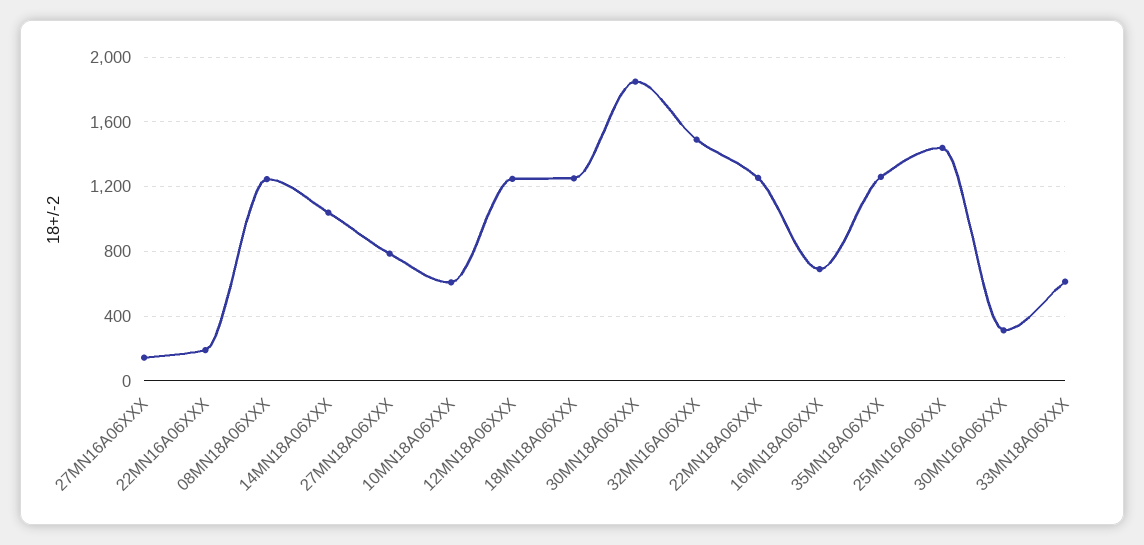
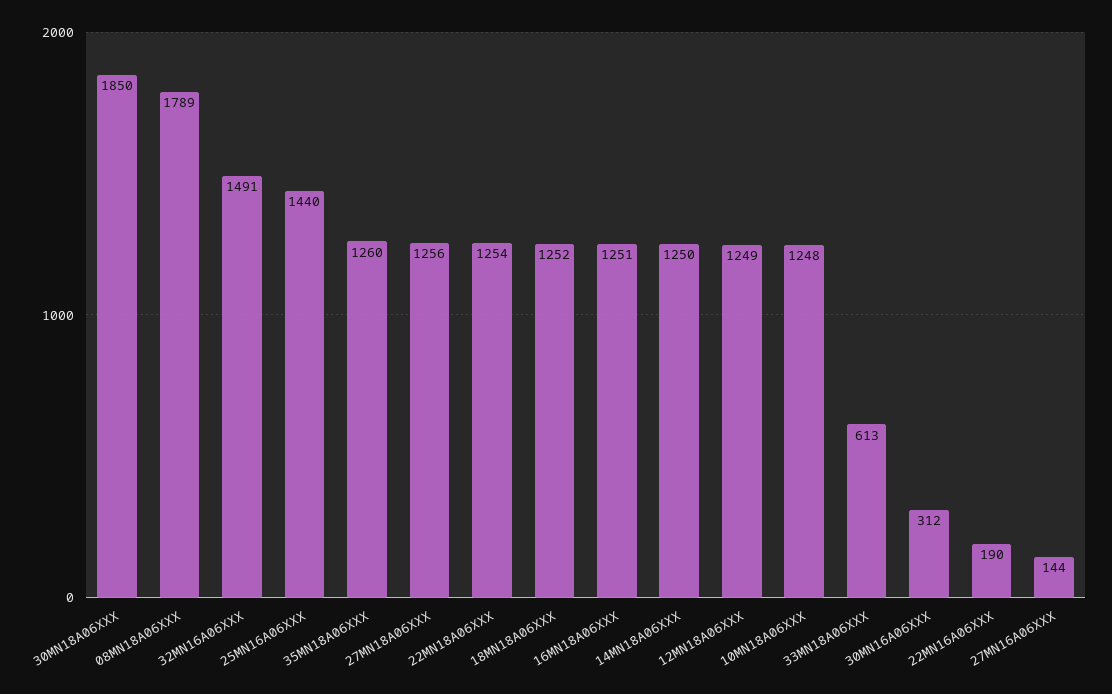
08MN18A06XXX: 1250 -> 1789
14MN18A06XXX: 1050 -> 1250
27MN18A06XXX: 800 -> 1256
10MN18A06XXX: 600 -> 1248
16MN18A06XXX: 700 -> 1251

